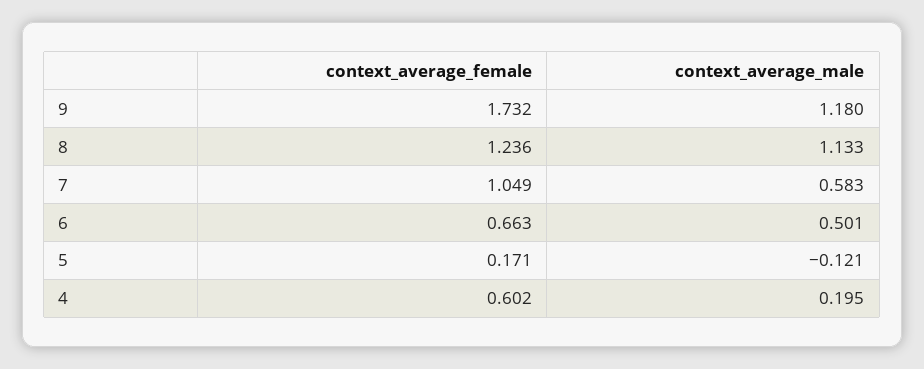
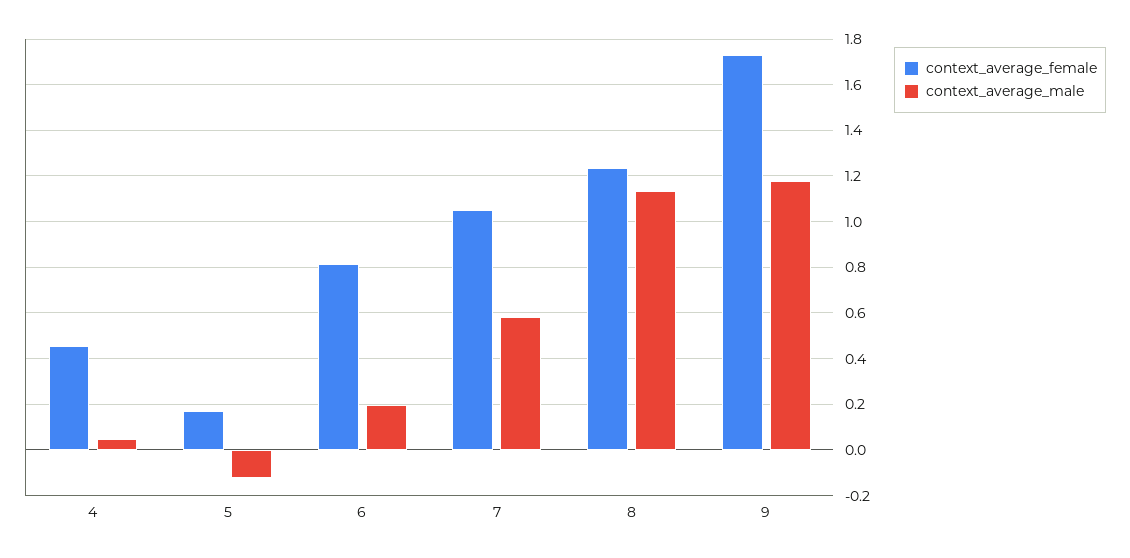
context_average_female, 6: 0.663 -> 0.8
context_average_male, 6: 0.501 -> 0.2
context_average_female, 4: 0.602 -> 0.45
context_average_male, 4: 0.195 -> 0.05

